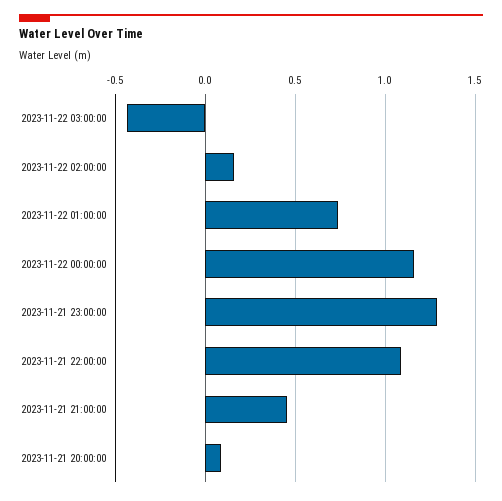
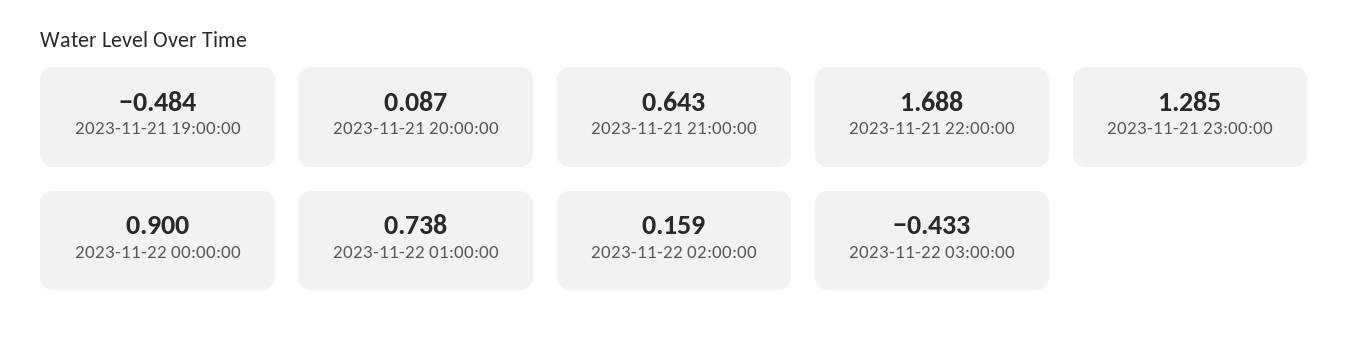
2023-11-22 00:00:00: 1.15 -> 0.9
2023-11-21 22:00:00: 1.1 -> 1.688
2023-11-21 21:00:00: 0.45 -> 0.643
2023-11-21 19:00:00: none -> -0.484

